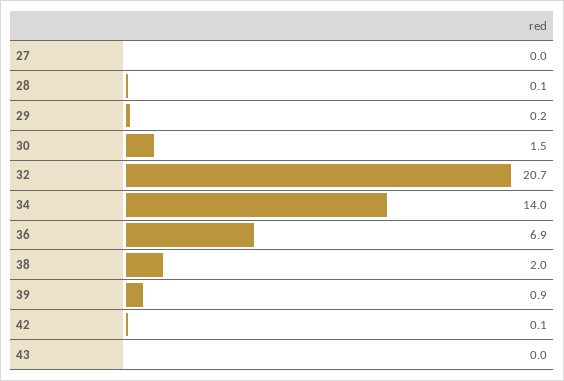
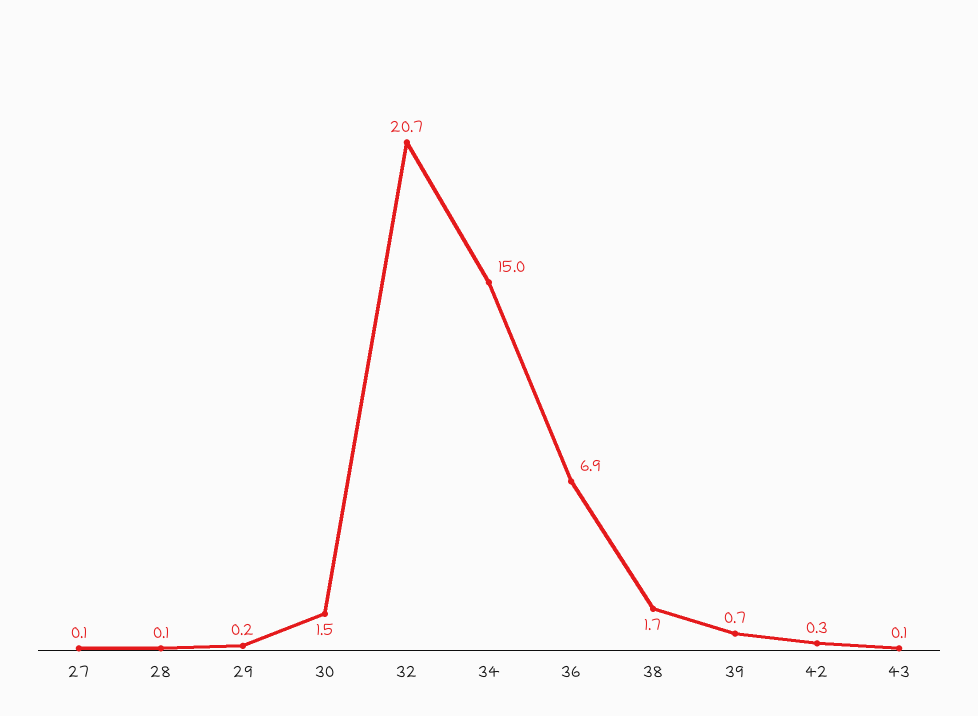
27: 0 -> 0.1
34: 14 -> 15
38: 2 -> 1.7
39: 0.9 -> 0.7
42: 0.1 -> 0.3
43: 0 -> 0.1

